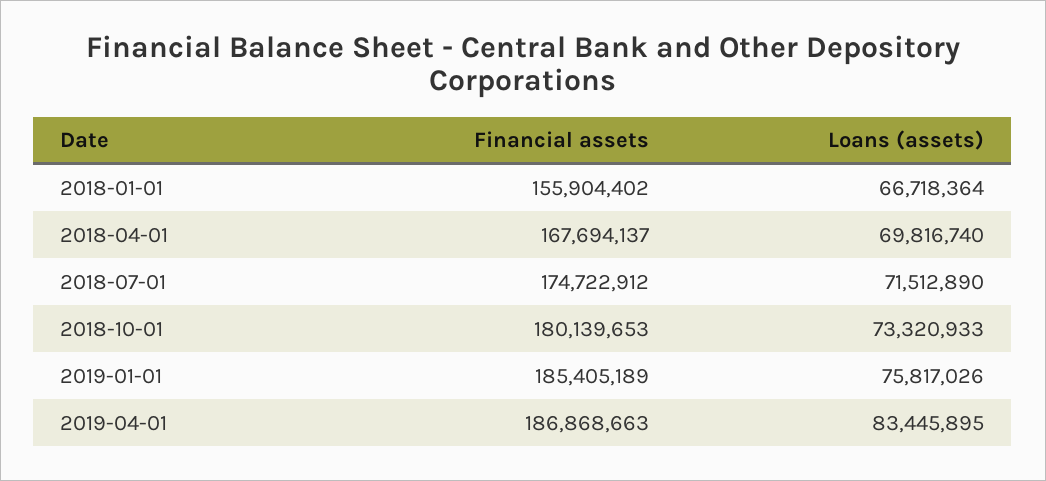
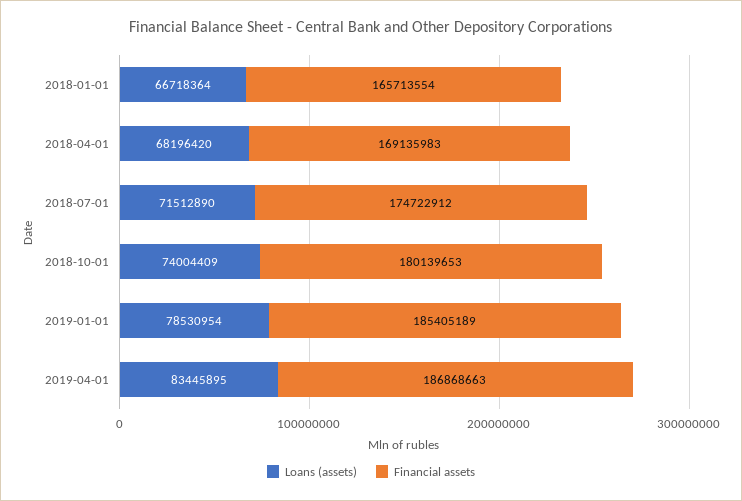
Financial assets, 2018-01-01: 155904402 -> 165713554
Financial assets, 2018-04-01: 167694137 -> 169135983
Loans (assets), 2018-04-01: 69816740 -> 68196420
Loans (assets), 2018-10-01: 73320933 -> 74004409
Loans (assets), 2019-01-01: 75817026 -> 78530954

